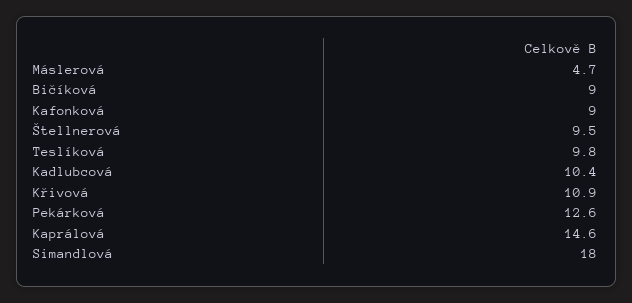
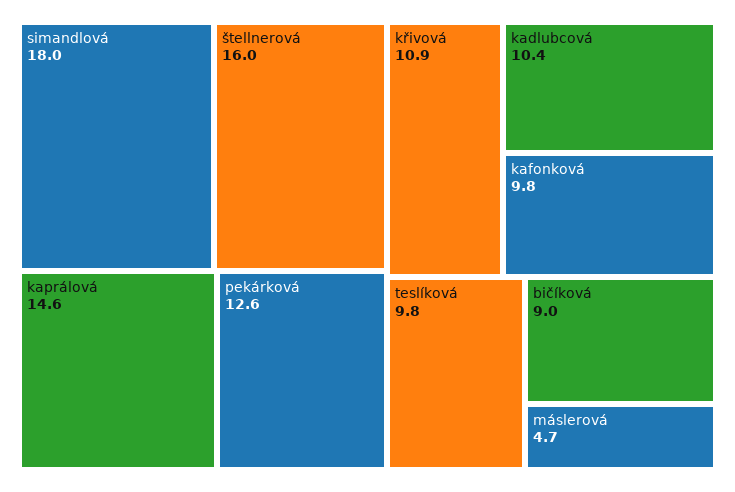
Kafonková: 9 -> 9.8
Štellnerová: 9.5 -> 16

